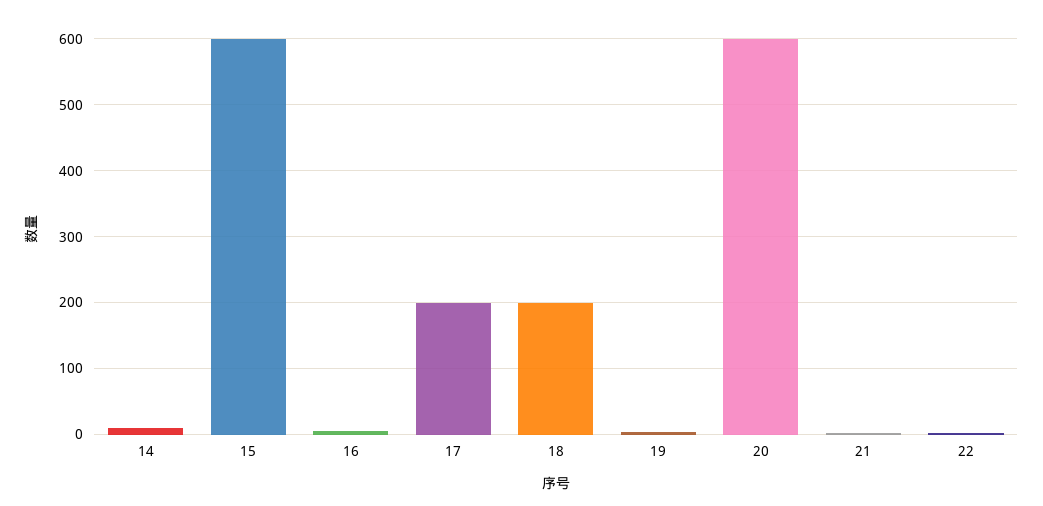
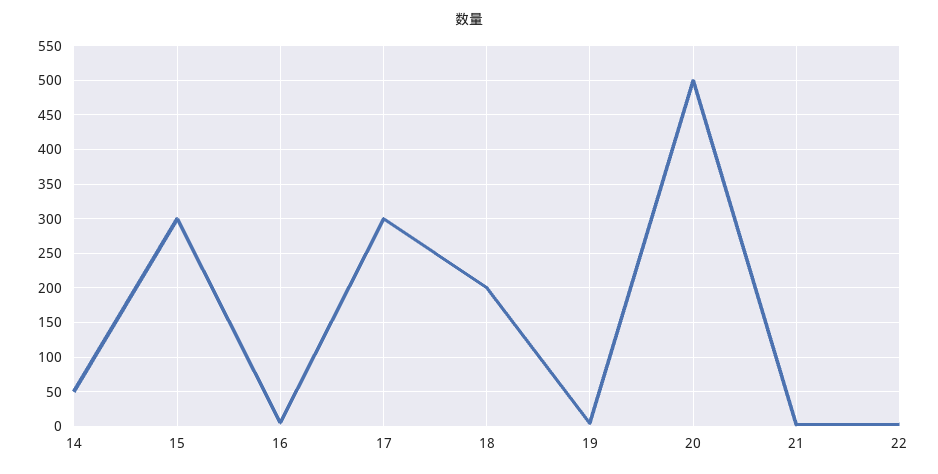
14: 10 -> 50
15: 600 -> 300
17: 200 -> 300
20: 600 -> 500

